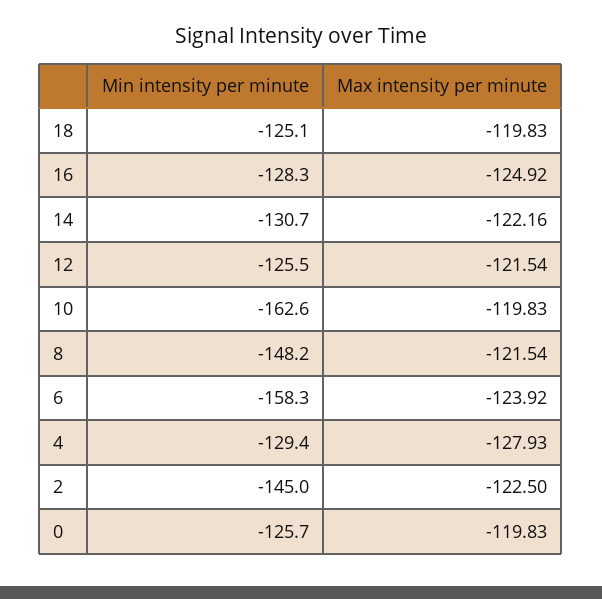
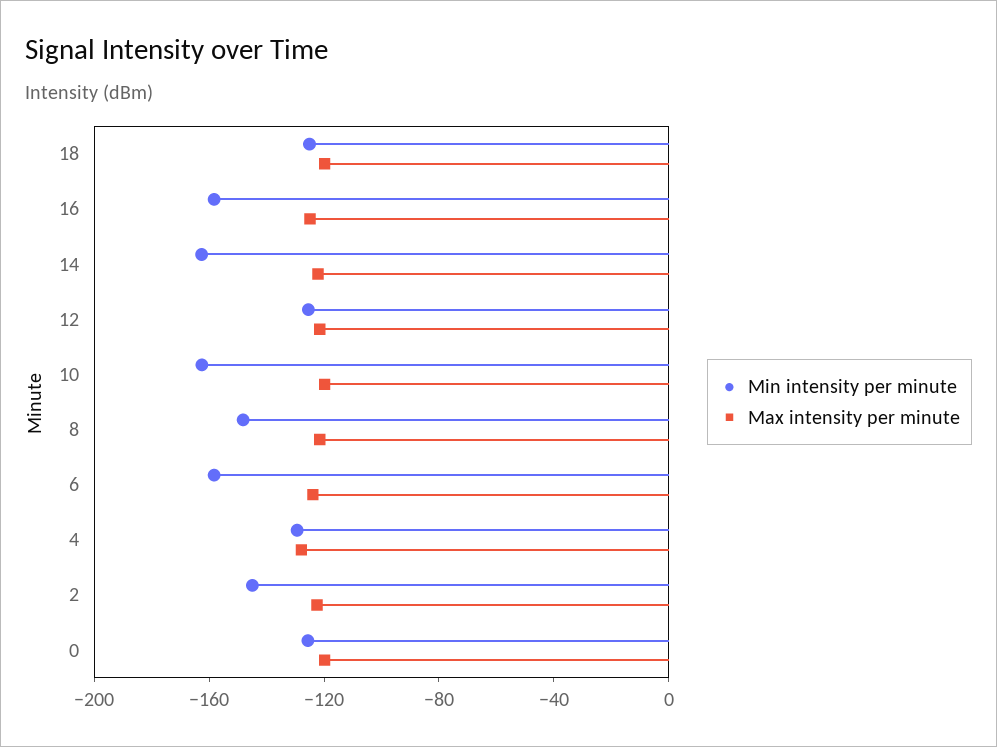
Min intensity per minute, 16: -128.3 -> -160
Min intensity per minute, 14: -130.7 -> -160

